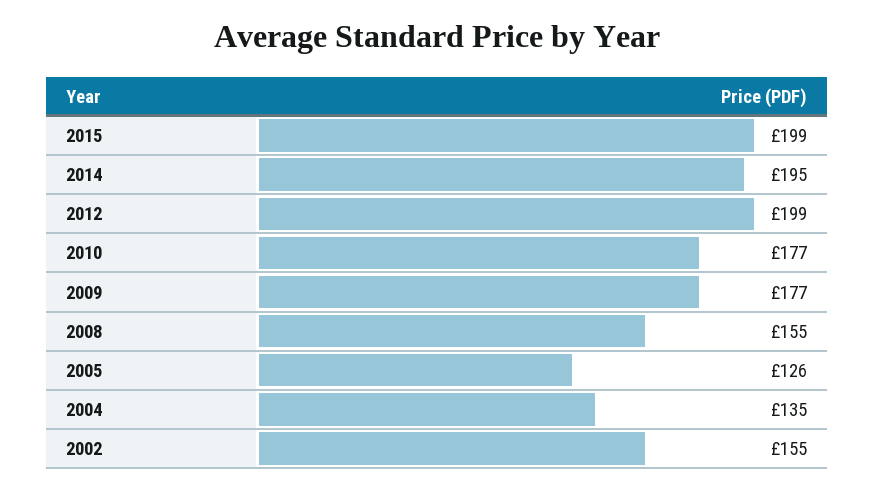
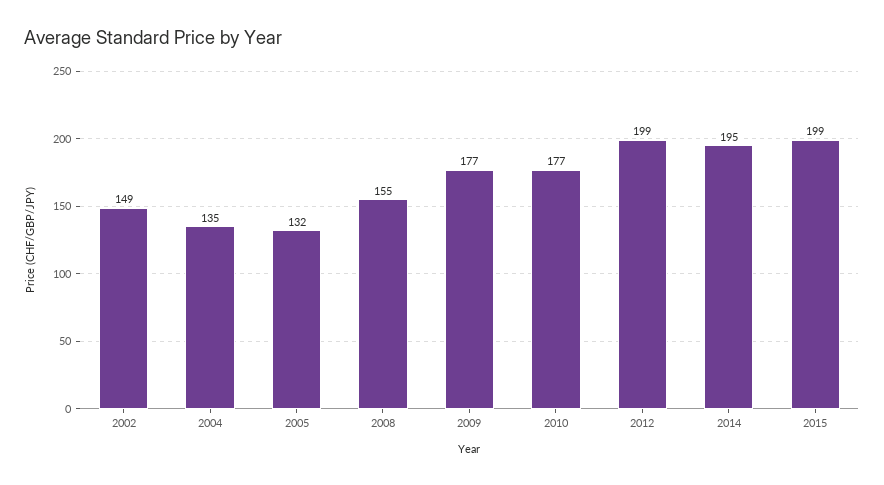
2005: 126 -> 132
2002: 155 -> 149

